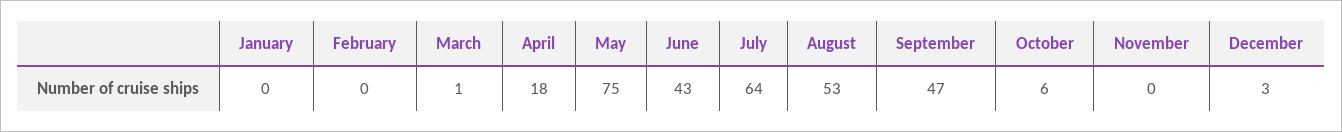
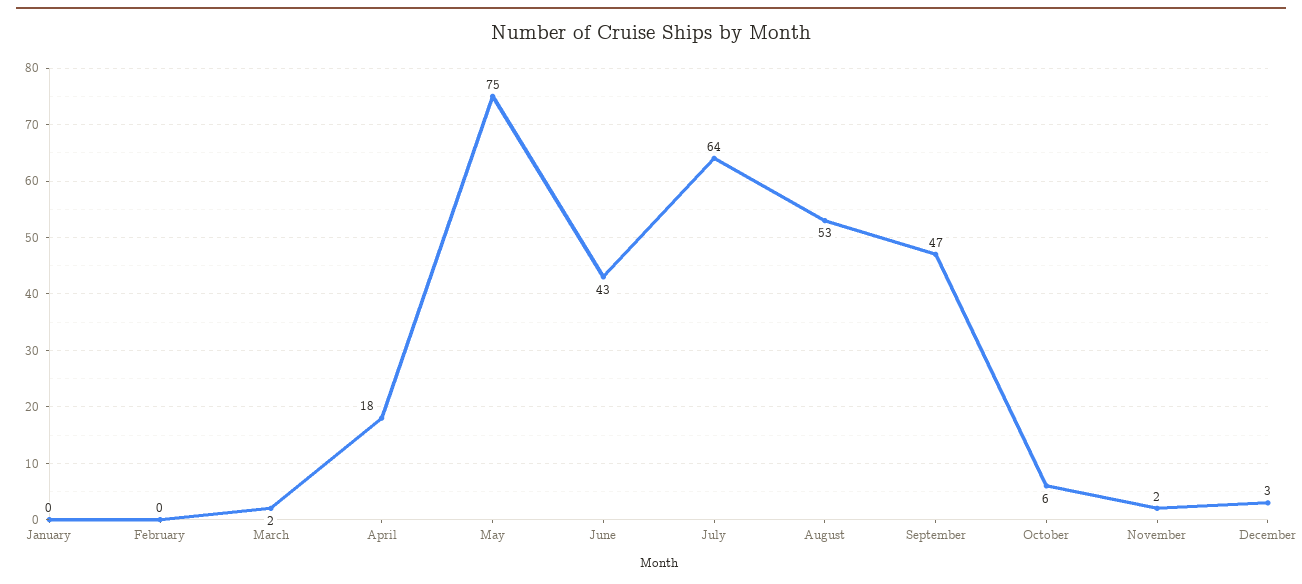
March: 1 -> 2
November: 0 -> 2

